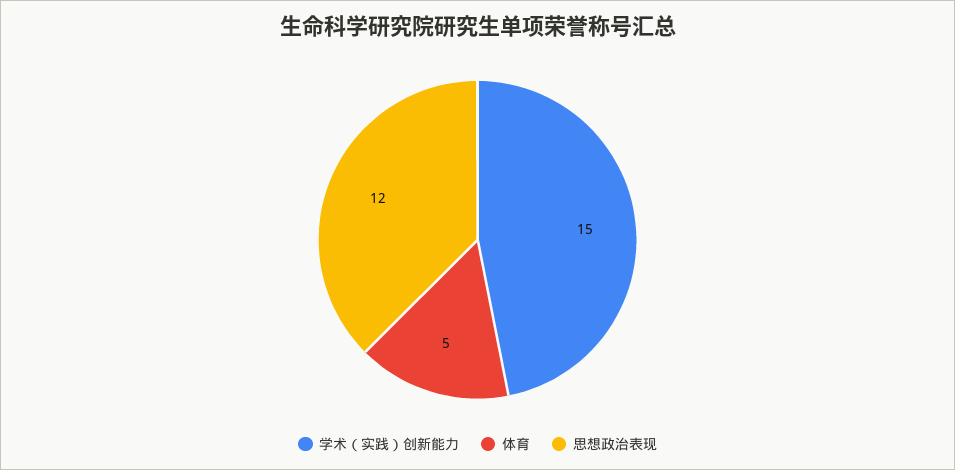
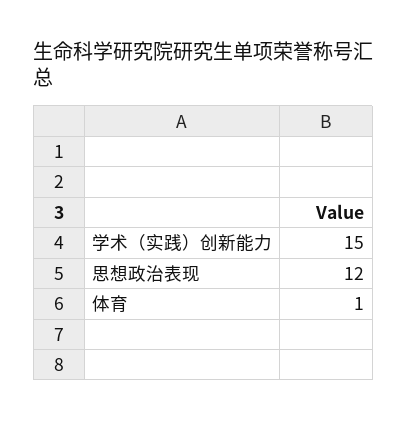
体育: 5 -> 1

